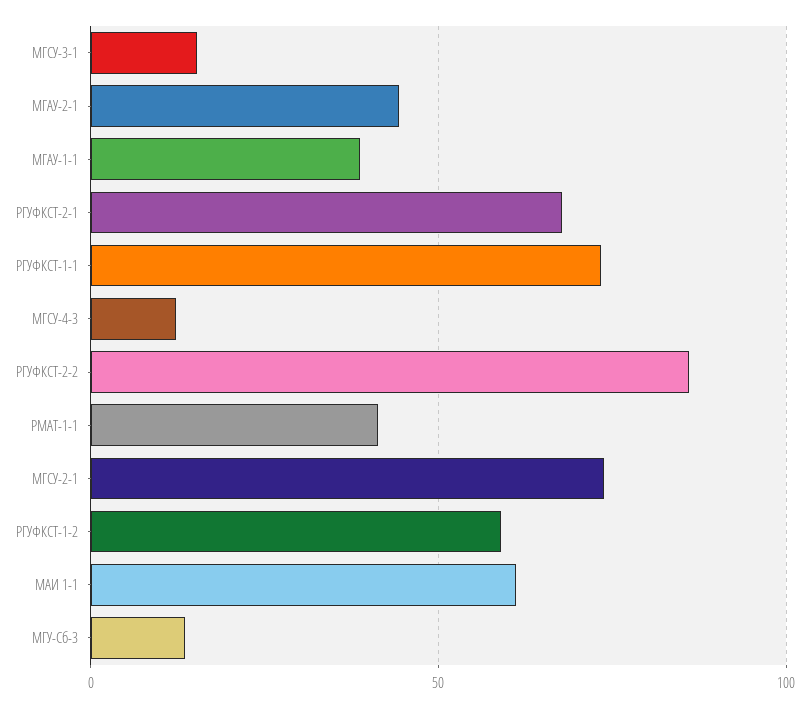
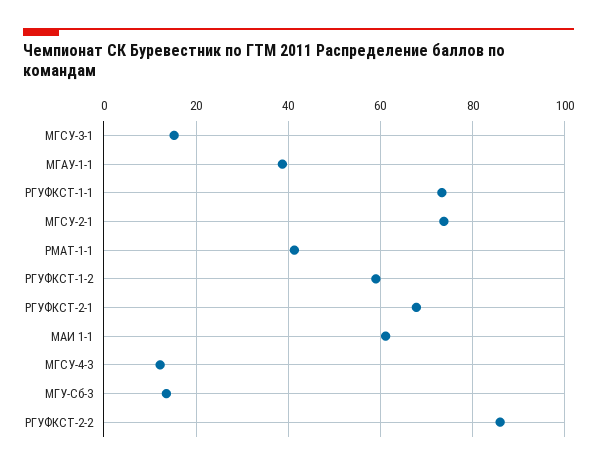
МГАУ-2-1: 45 -> none

